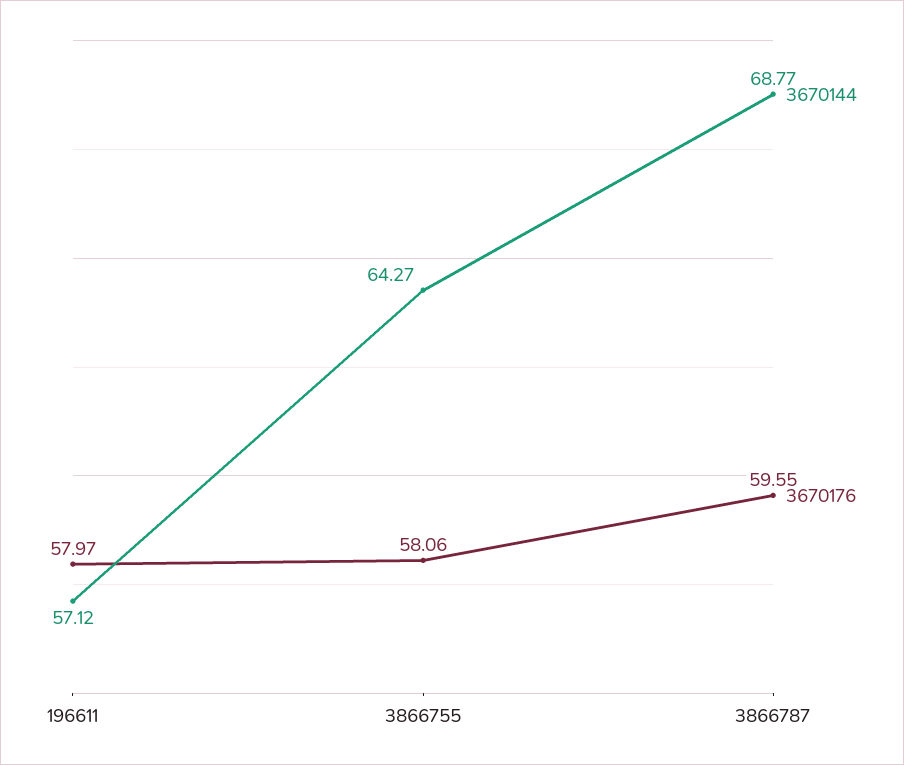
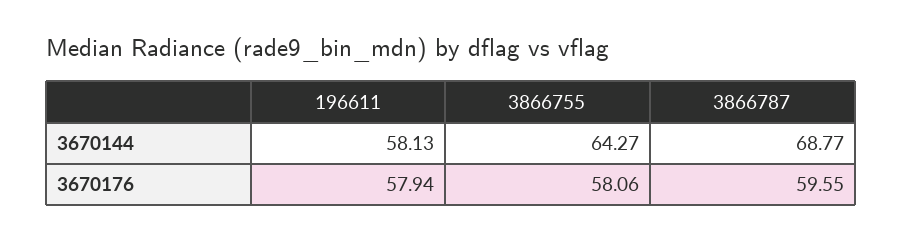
3670144, 196611: 57.12 -> 58.13
3670176, 196611: 57.97 -> 57.94

